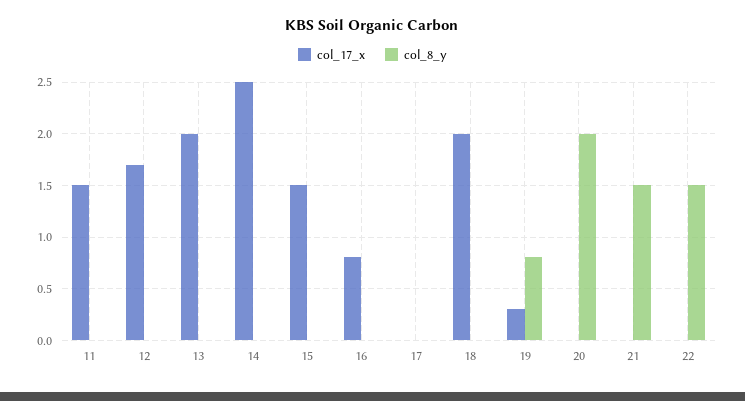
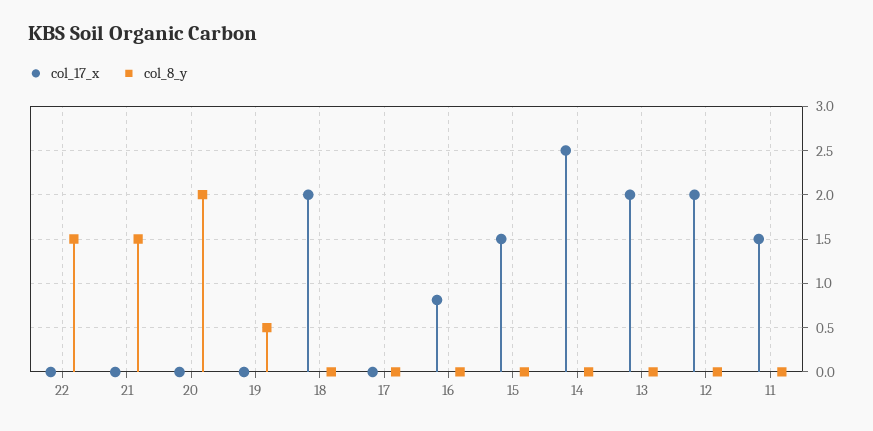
col_17_x, 12: 1.7 -> 2
col_17_x, 19: 0.3 -> 0
col_8_y, 19: 0.8 -> 0.5

